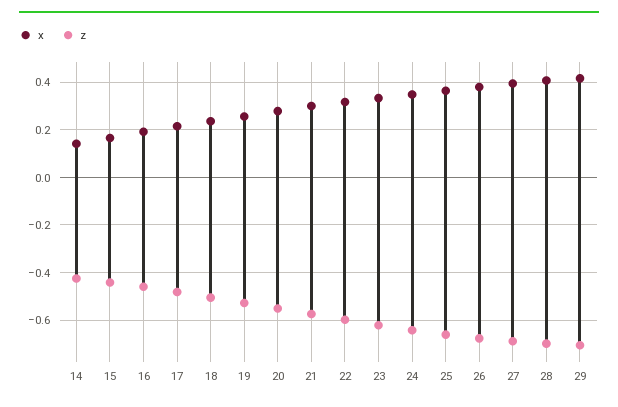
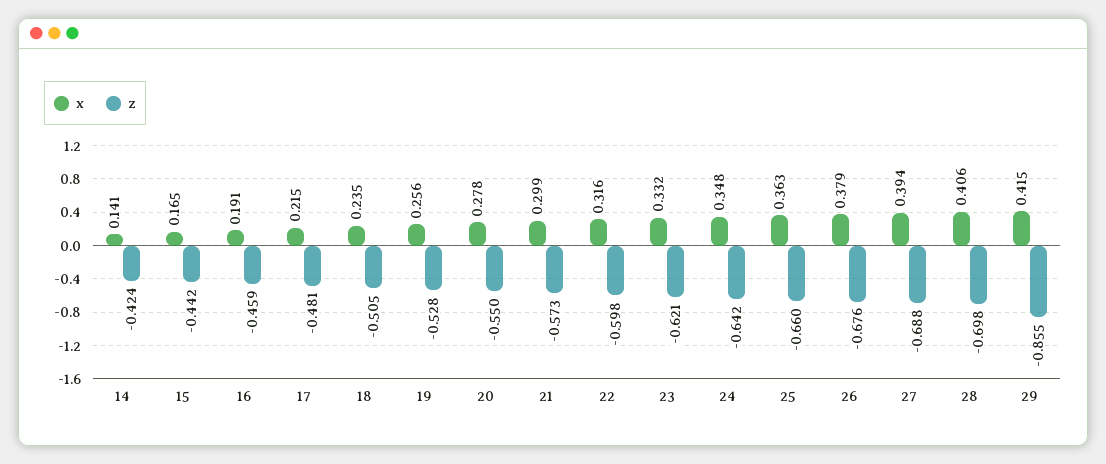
z, 29: -0.7 -> -0.855

